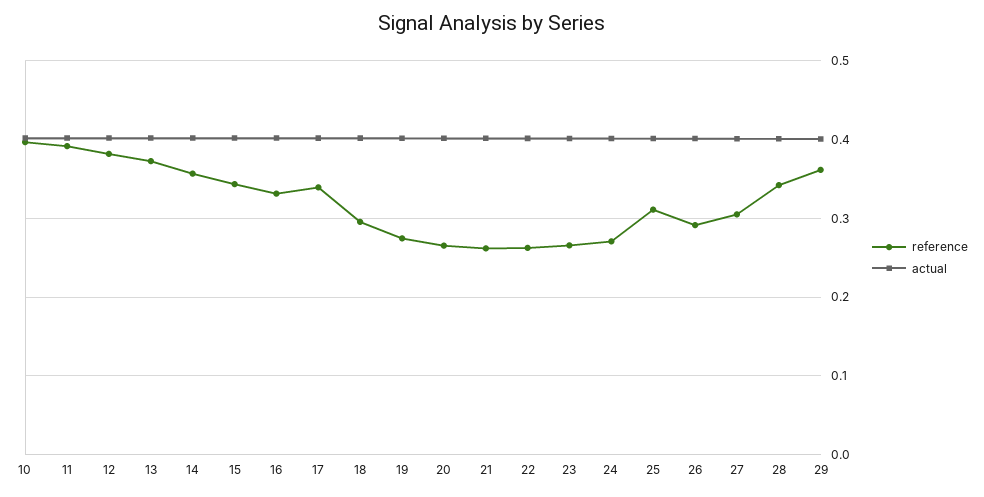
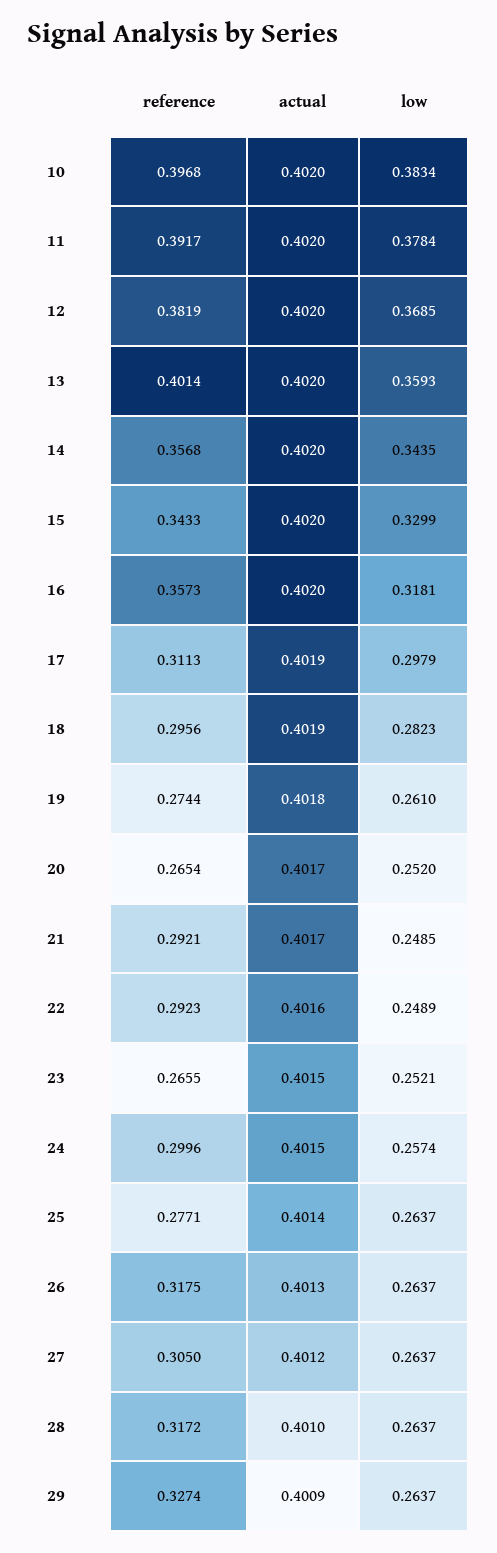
reference, 13: 0.37 -> 0.4014
reference, 16: 0.33 -> 0.3573
reference, 17: 0.34 -> 0.3113
reference, 21: 0.26 -> 0.2921
reference, 22: 0.26 -> 0.2923
reference, 24: 0.27 -> 0.2996
reference, 25: 0.31 -> 0.2771
reference, 26: 0.29 -> 0.3175
reference, 28: 0.34 -> 0.3172
reference, 29: 0.36 -> 0.3274
low, 10: none -> 0.3834
low, 11: none -> 0.3784
low, 12: none -> 0.3685
low, 13: none -> 0.3593
low, 14: none -> 0.3435
low, 15: none -> 0.3299
low, 16: none -> 0.3181
low, 17: none -> 0.2979
low, 18: none -> 0.2823
low, 19: none -> 0.261
low, 20: none -> 0.252
low, 21: none -> 0.2485
low, 22: none -> 0.2489
low, 23: none -> 0.2521
low, 24: none -> 0.2574
low, 25: none -> 0.2637
low, 26: none -> 0.2637
low, 27: none -> 0.2637
low, 28: none -> 0.2637
low, 29: none -> 0.2637

